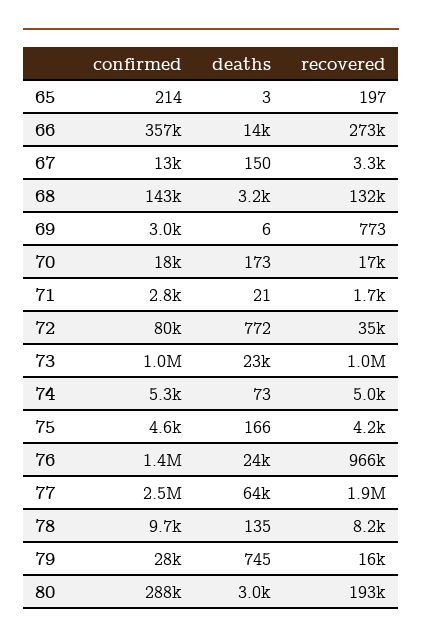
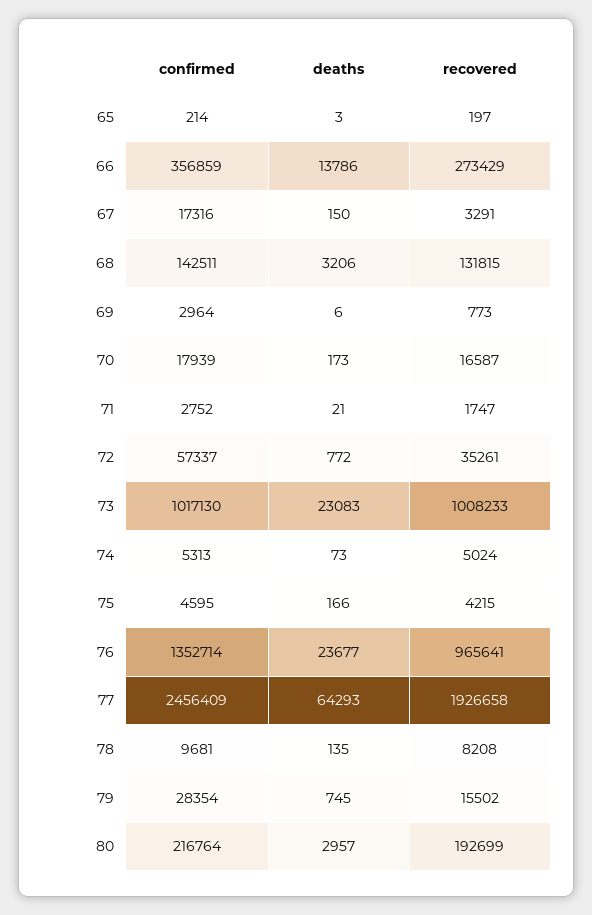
confirmed, 67: 13000 -> 17316
confirmed, 72: 80000 -> 57337
confirmed, 80: 288000 -> 216764

